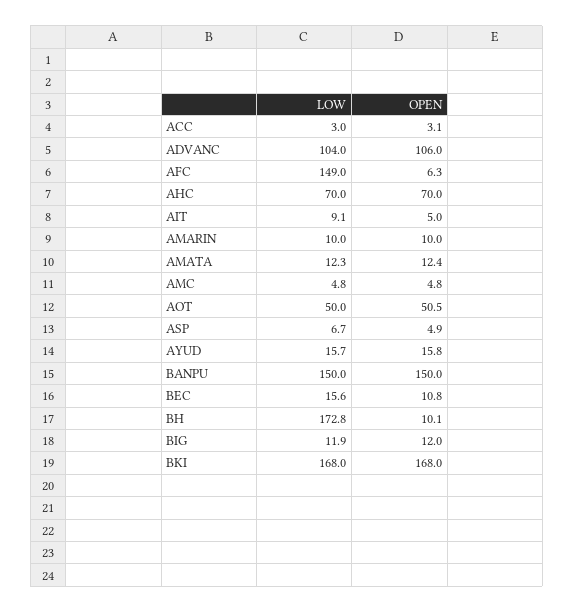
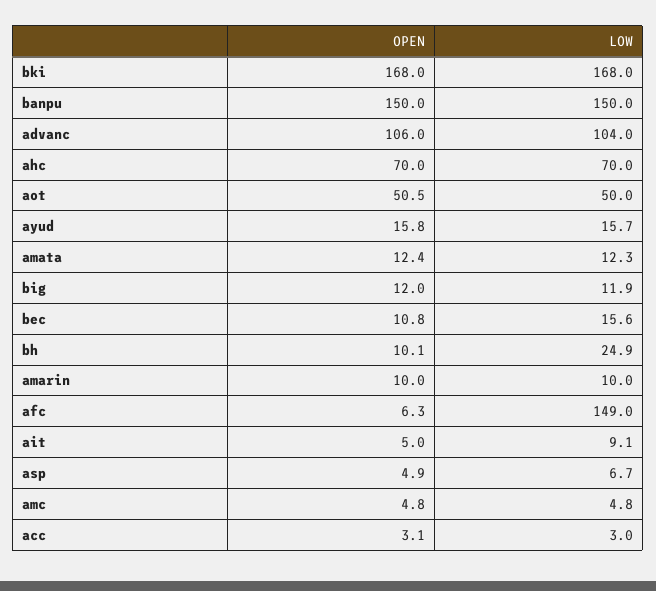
LOW, BH: 172.8 -> 24.9

